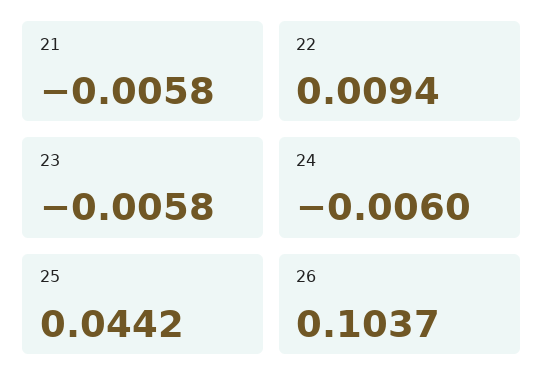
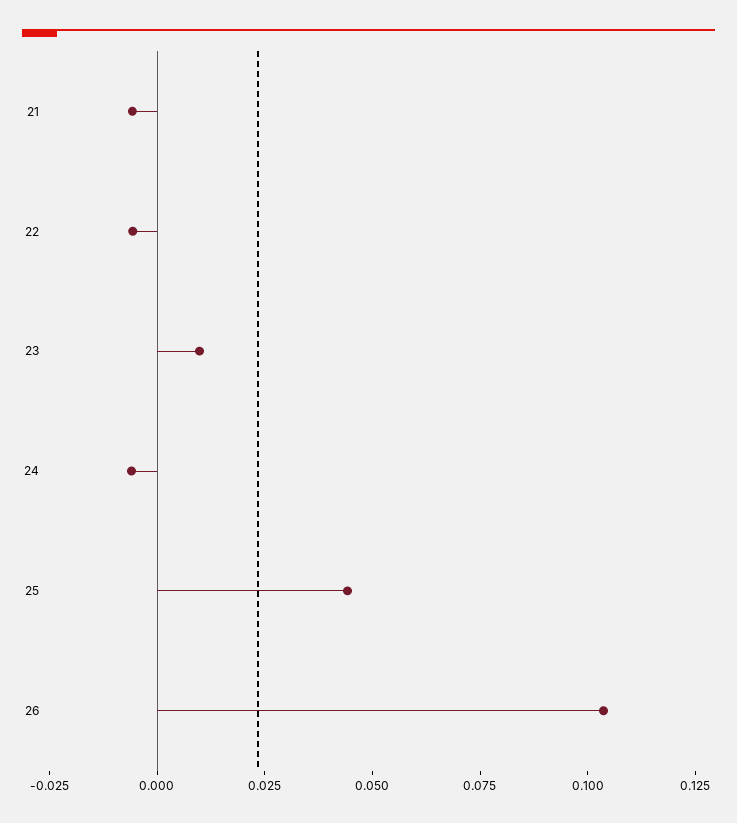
22: 0.0094 -> -0.005
23: -0.0058 -> 0.01

